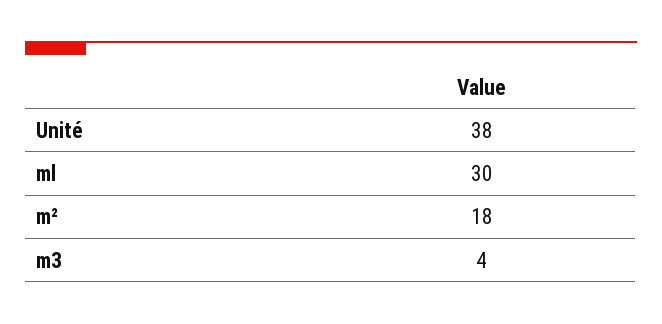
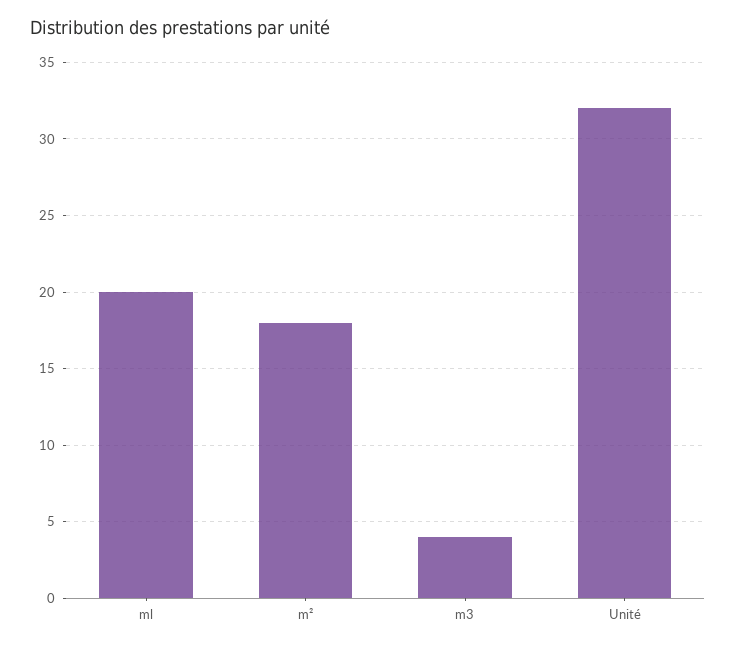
Unité: 38 -> 32
ml: 30 -> 20

